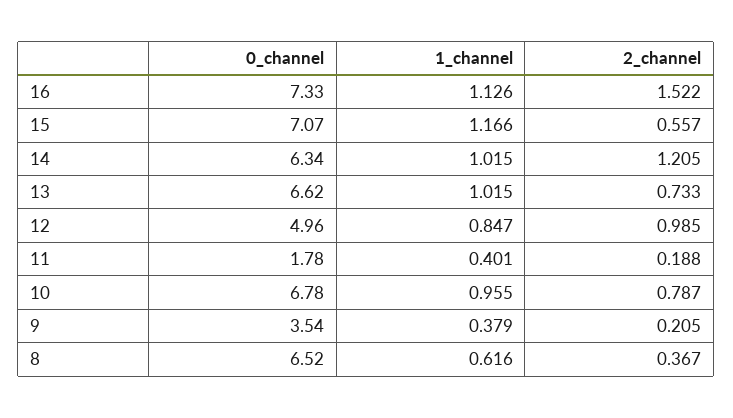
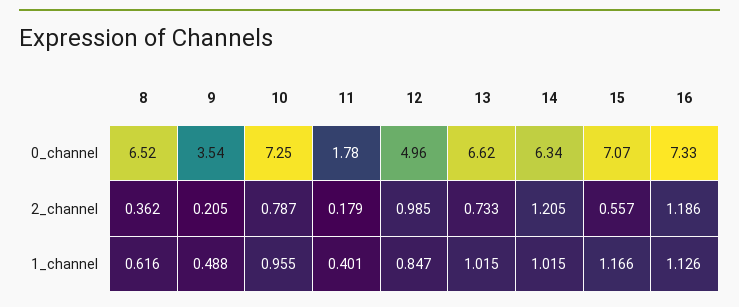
2_channel, 16: 1.522 -> 1.186
2_channel, 11: 0.188 -> 0.179
0_channel, 10: 6.78 -> 7.25
1_channel, 9: 0.379 -> 0.488
2_channel, 8: 0.367 -> 0.362

